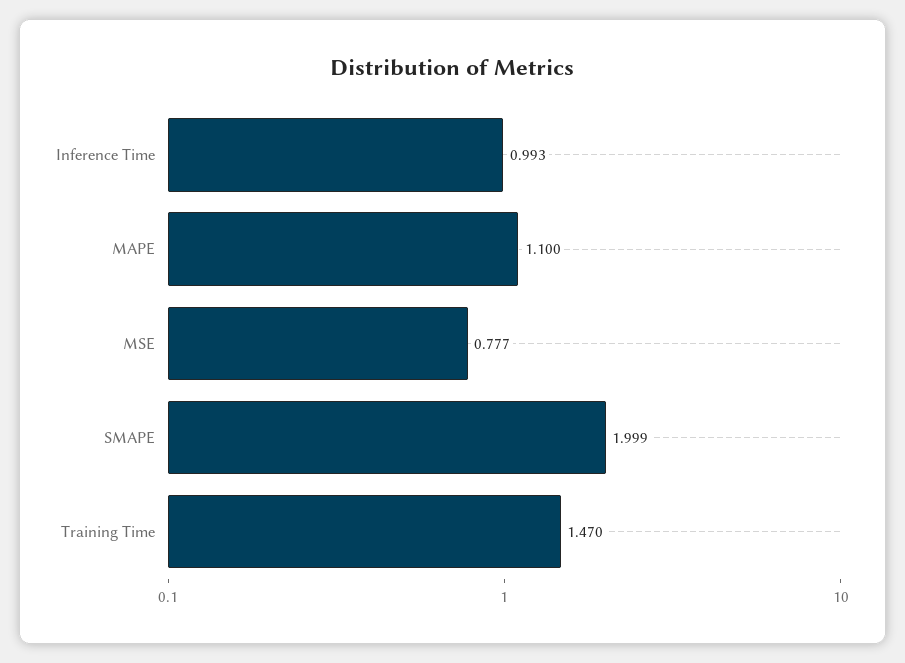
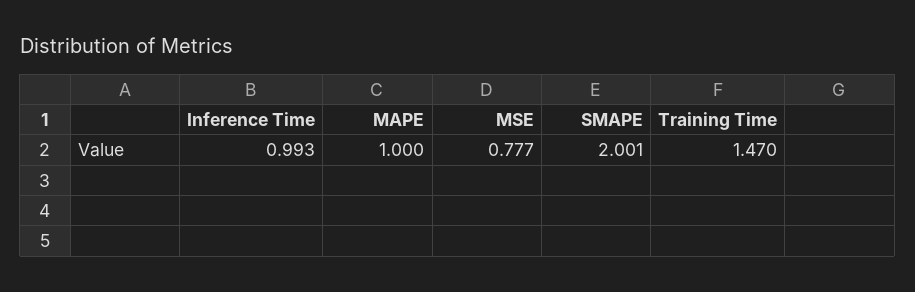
MAPE: 1.1 -> 1
SMAPE: 1.999 -> 2.001

